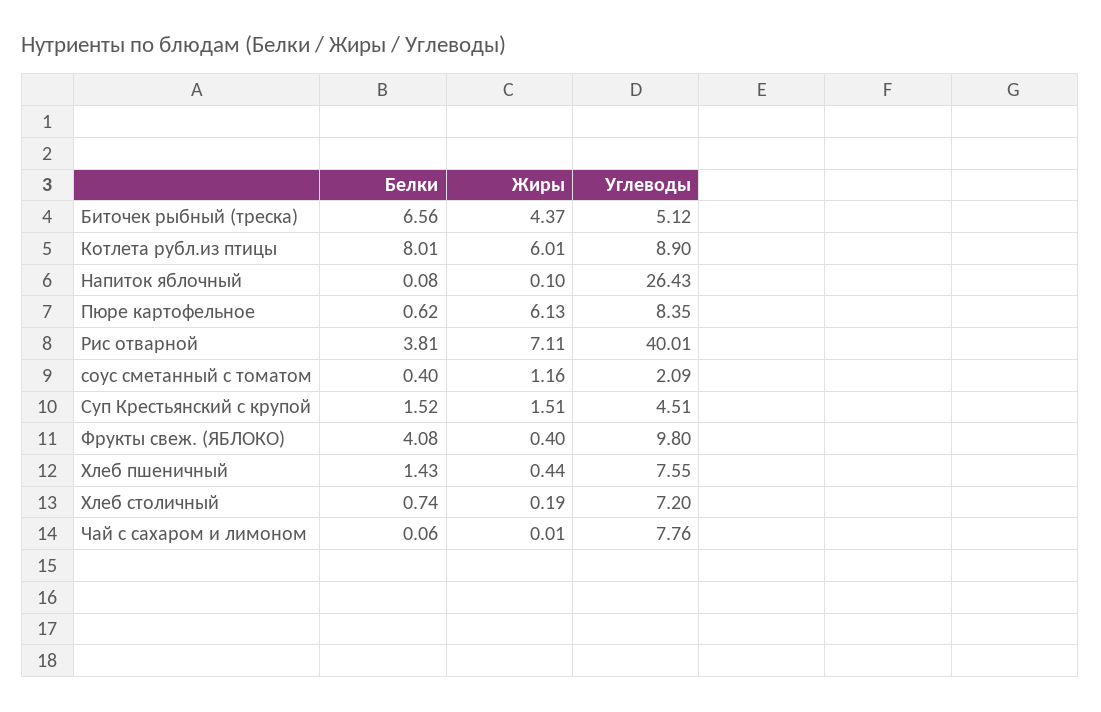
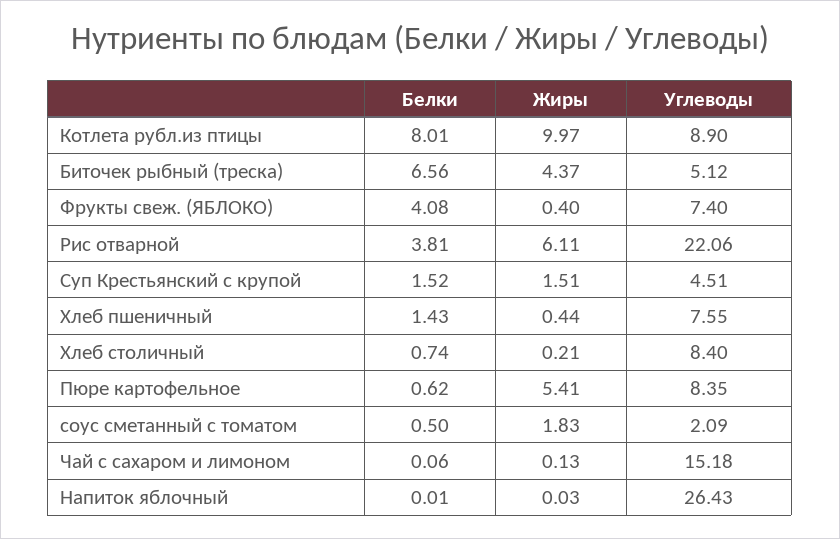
Жиры, Котлета рубл.из птицы: 6.01 -> 9.97
Белки, Напиток яблочный: 0.08 -> 0.01
Жиры, Напиток яблочный: 0.1 -> 0.03
Жиры, Пюре картофельное: 6.13 -> 5.41
Жиры, Рис отварной: 7.11 -> 6.11
Углеводы, Рис отварной: 40.01 -> 22.06
Белки, соус сметанный с томатом: 0.4 -> 0.5
Жиры, соус сметанный с томатом: 1.16 -> 1.83
Углеводы, Фрукты свеж. (ЯБЛОКО): 9.8 -> 7.4
Жиры, Хлеб столичный: 0.19 -> 0.21
Углеводы, Хлеб столичный: 7.2 -> 8.4
Жиры, Чай с сахаром и лимоном: 0.01 -> 0.13
Углеводы, Чай с сахаром и лимоном: 7.76 -> 15.18

